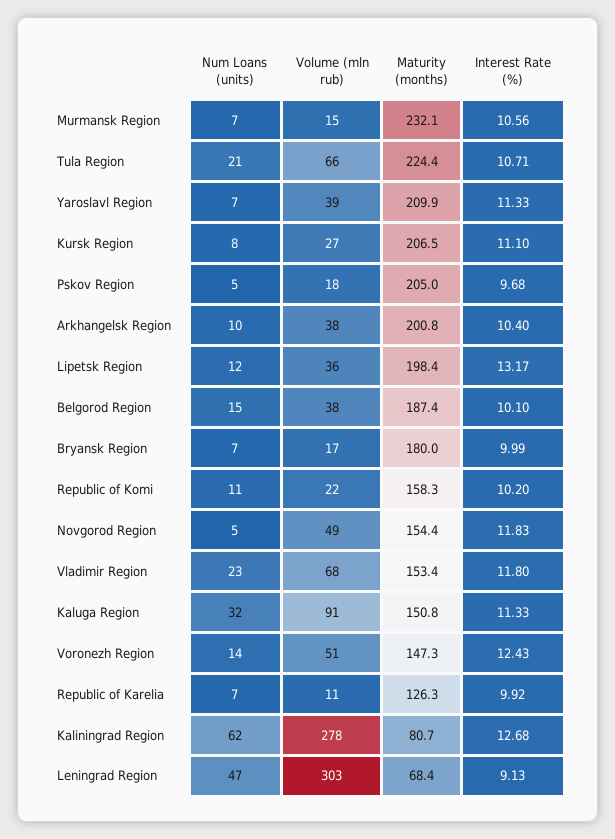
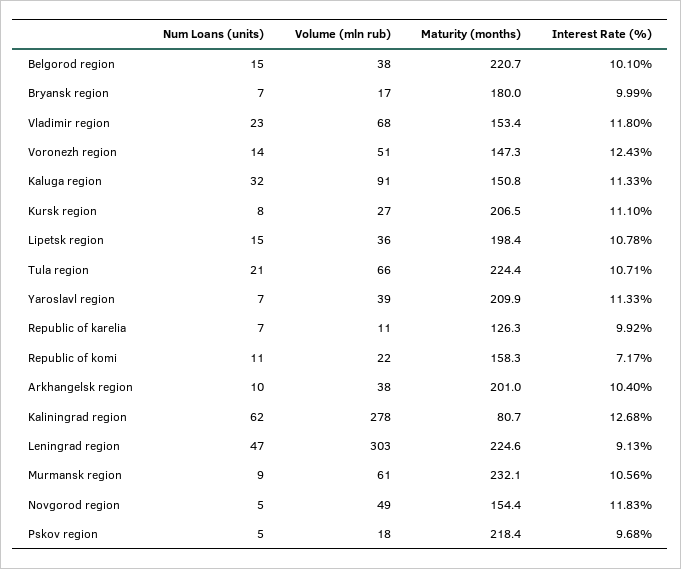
Num Loans (units), Murmansk Region: 7 -> 9
Volume (mln rub), Murmansk Region: 15 -> 61
Maturity (months), Pskov Region: 205 -> 218.4
Maturity (months), Arkhangelsk Region: 200.8 -> 201
Num Loans (units), Lipetsk Region: 12 -> 15
Interest Rate (%), Lipetsk Region: 13.17 -> 10.78
Maturity (months), Belgorod Region: 187.4 -> 220.7
Interest Rate (%), Republic of Komi: 10.2 -> 7.17
Maturity (months), Leningrad Region: 68.4 -> 224.6

